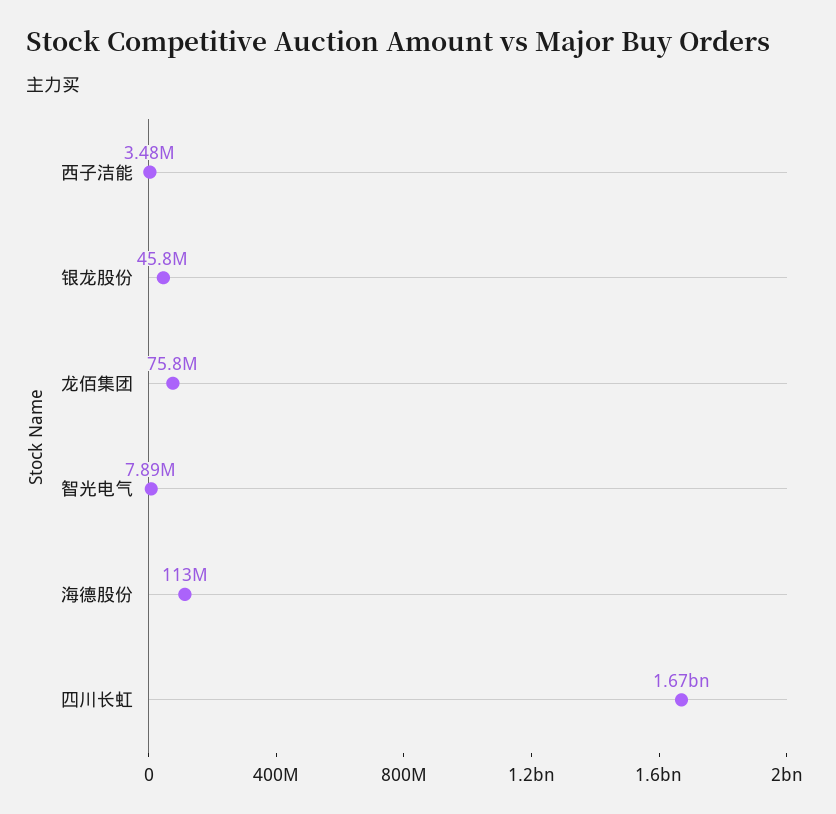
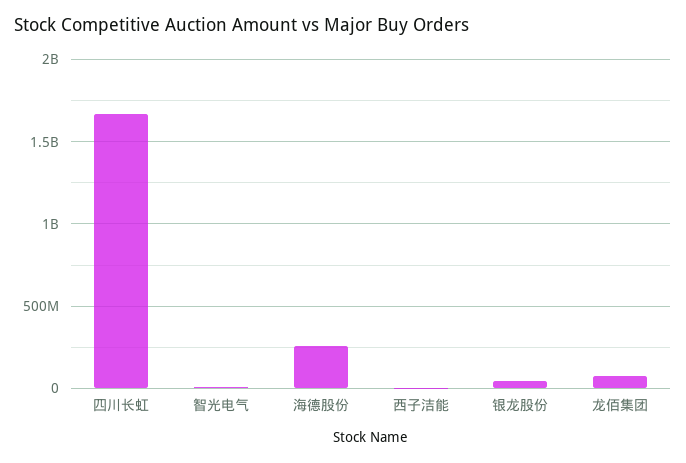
海德股份: 113000000 -> 250000000

